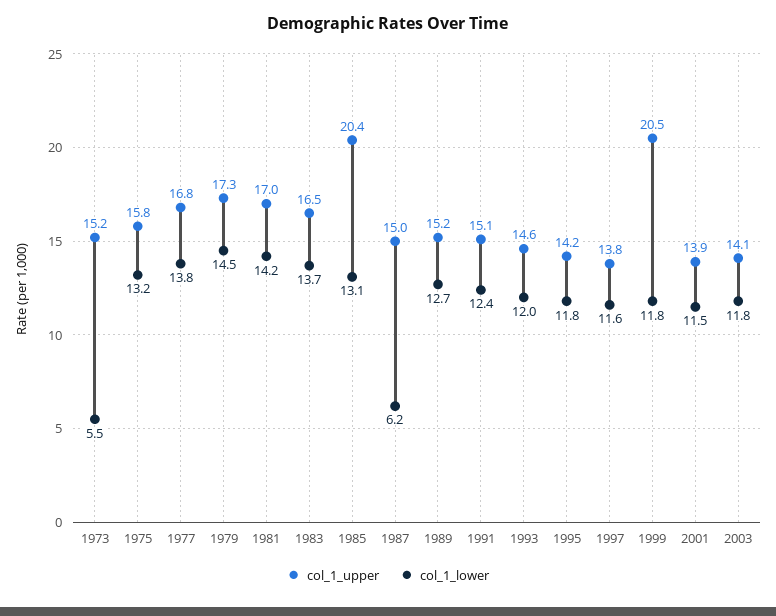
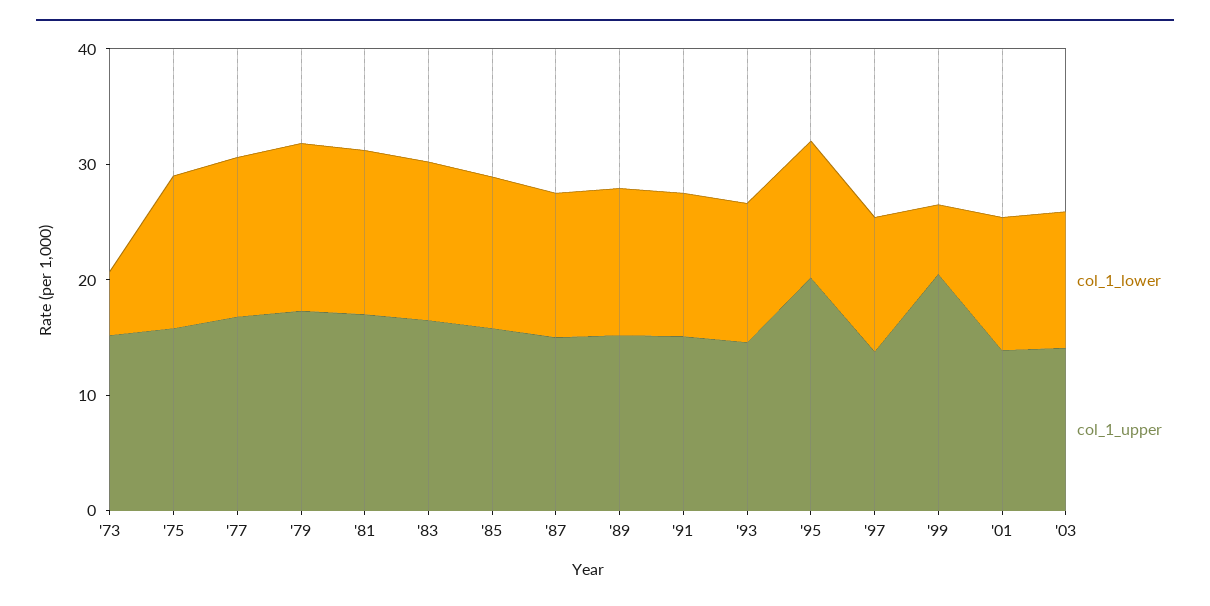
col_1_upper, 1985: 20.4 -> 16
col_1_lower, 1987: 6.2 -> 12
col_1_upper, 1995: 14.2 -> 20
col_1_lower, 1999: 11.8 -> 6

